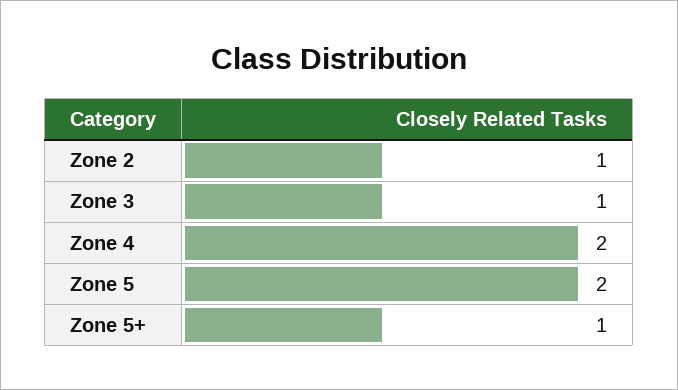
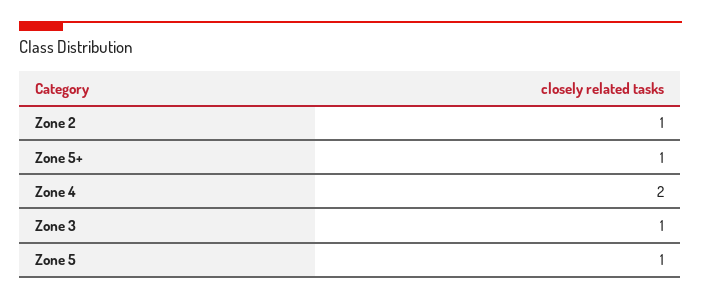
Zone 5: 2 -> 1

